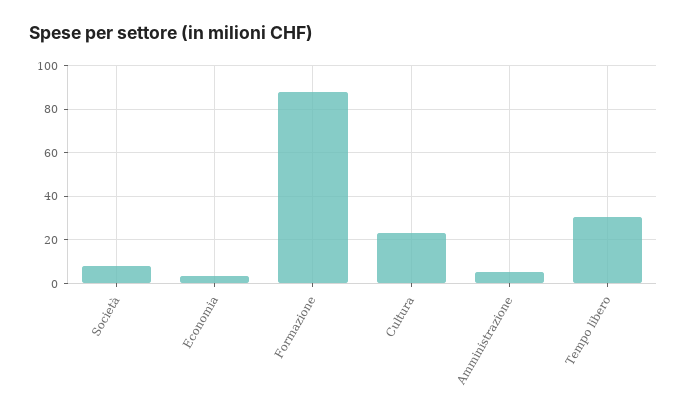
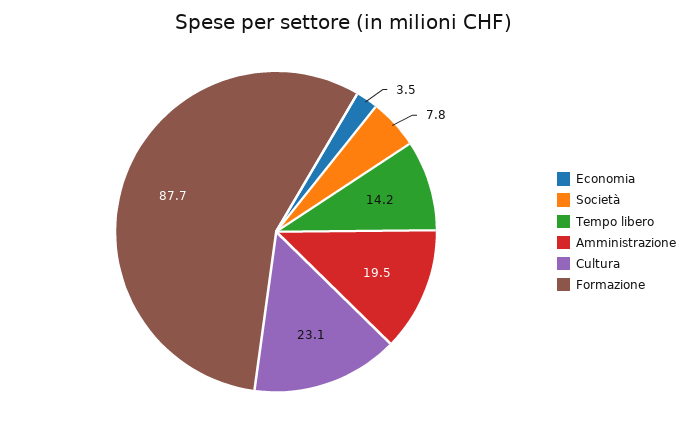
Amministrazione: 5 -> 19.5
Tempo libero: 30 -> 14.2

